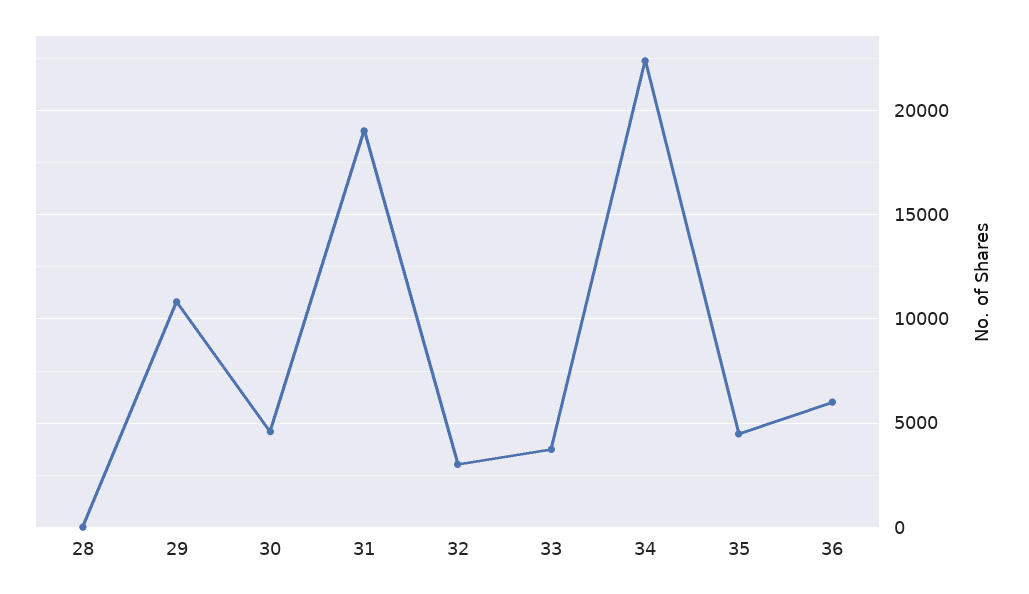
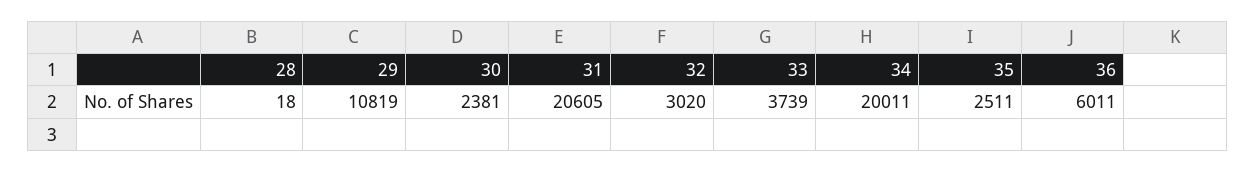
30: 4500 -> 2381
31: 19000 -> 20605
34: 22500 -> 20011
35: 4500 -> 2511

